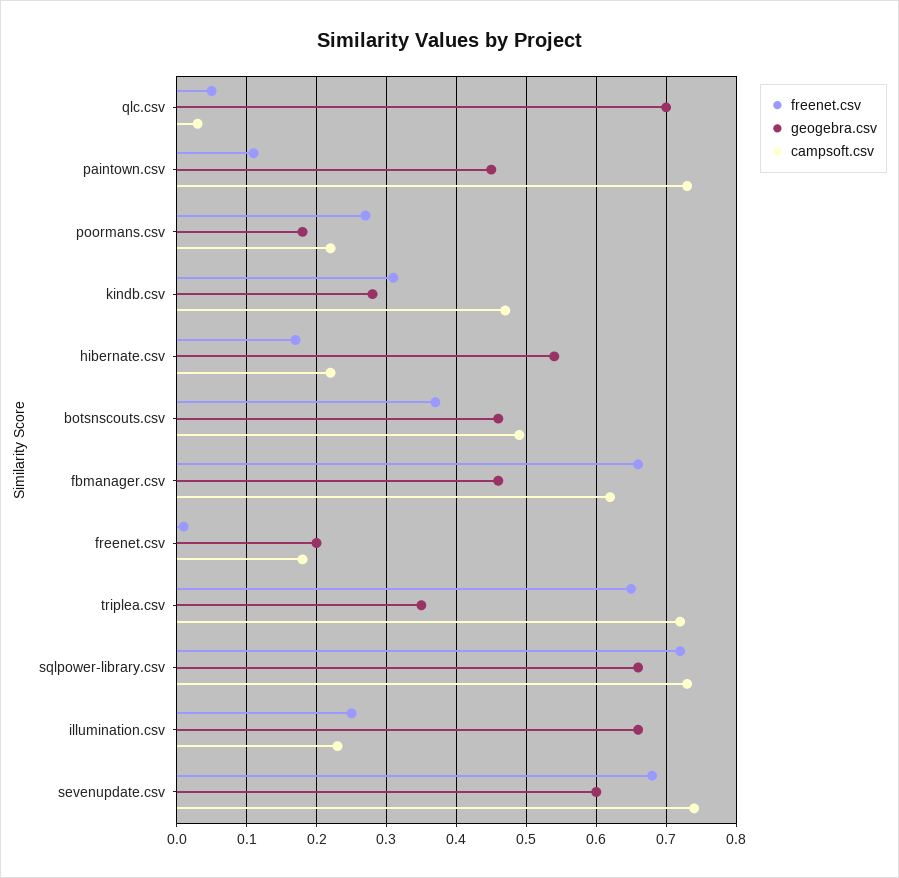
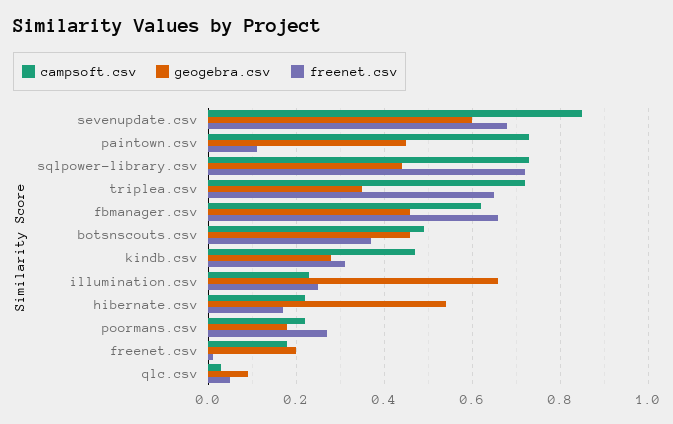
geogebra.csv, qlc.csv: 0.7 -> 0.1
geogebra.csv, sqlpower-library.csv: 0.66 -> 0.45
campsoft.csv, sevenupdate.csv: 0.74 -> 0.85

